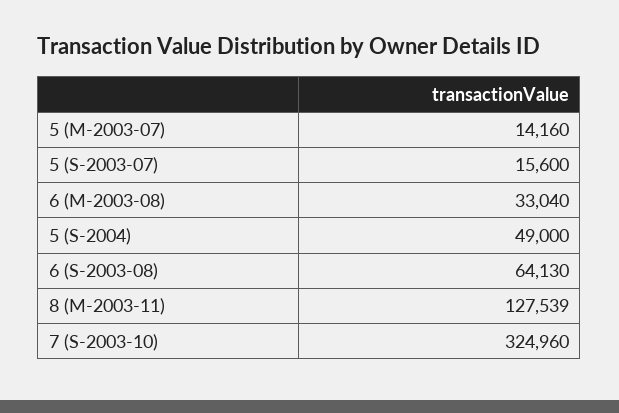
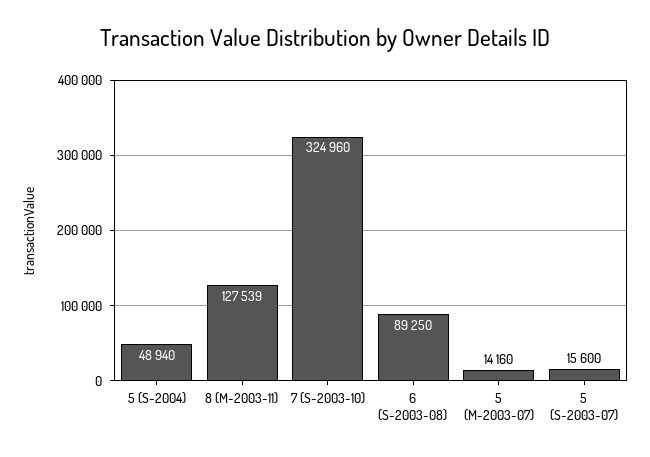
6 (M-2003-08): 33040 -> none
5 (S-2004): 49000 -> 48940
6 (S-2003-08): 64130 -> 89250

